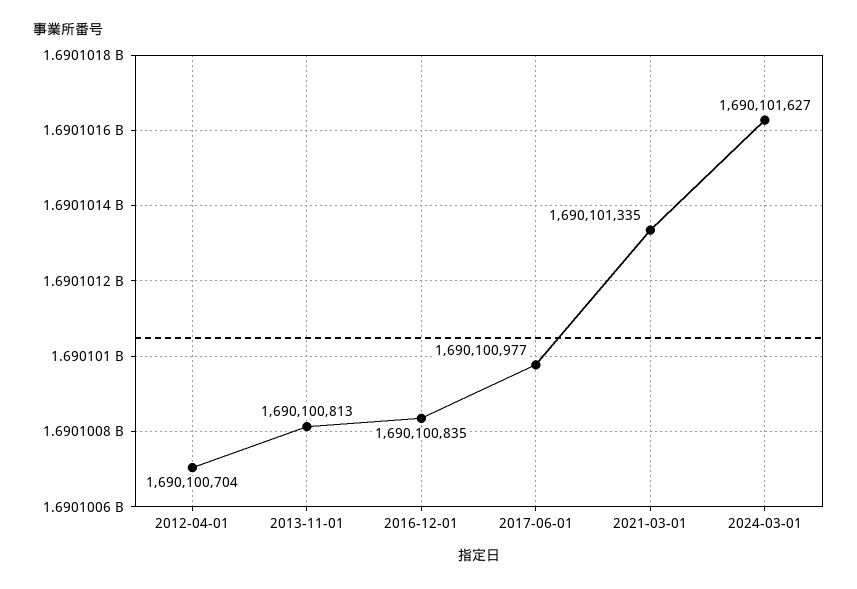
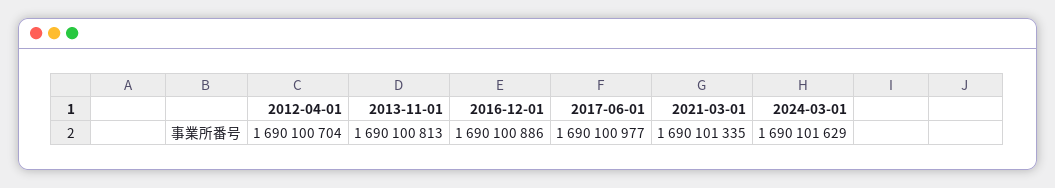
2016-12-01: 1690100835 -> 1690100886
2024-03-01: 1690101627 -> 1690101629

